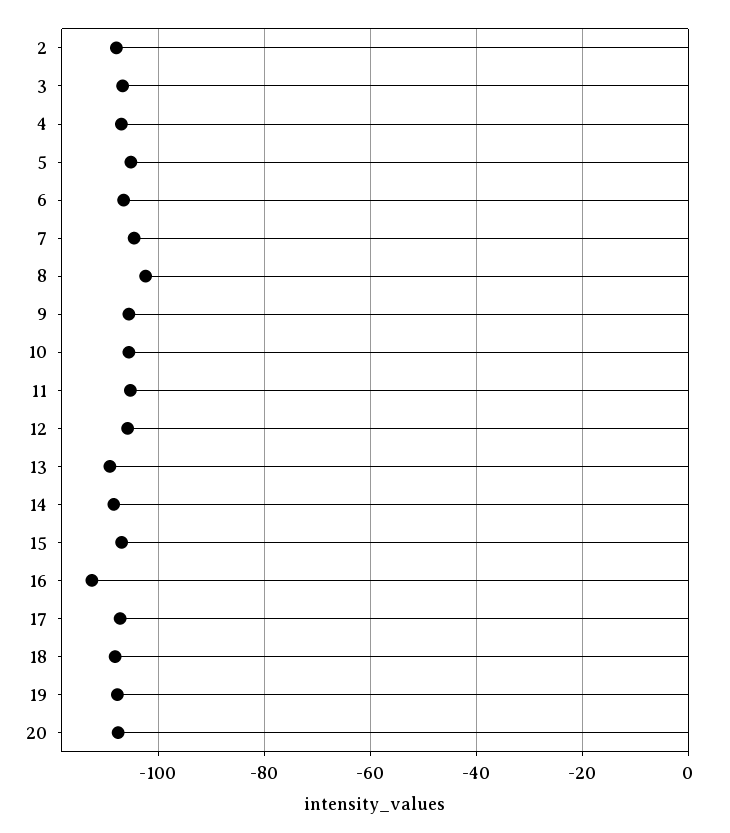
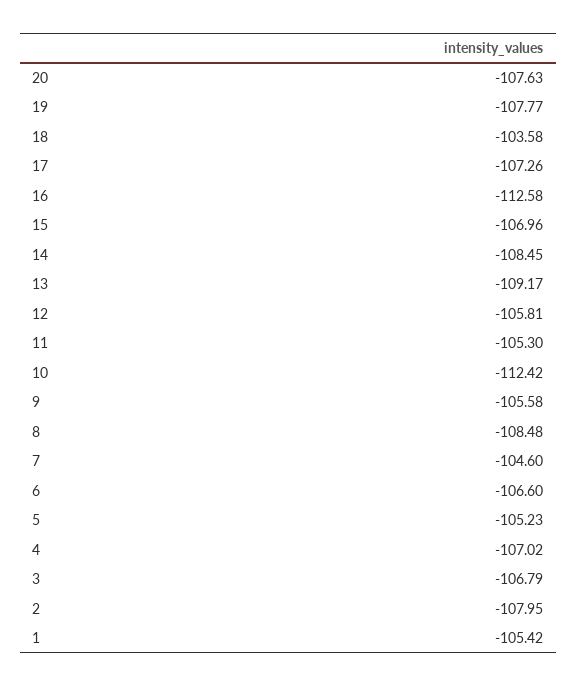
8: -102 -> -108.48
10: -106 -> -112.42
18: -108 -> -103.58
1: none -> -105.42

